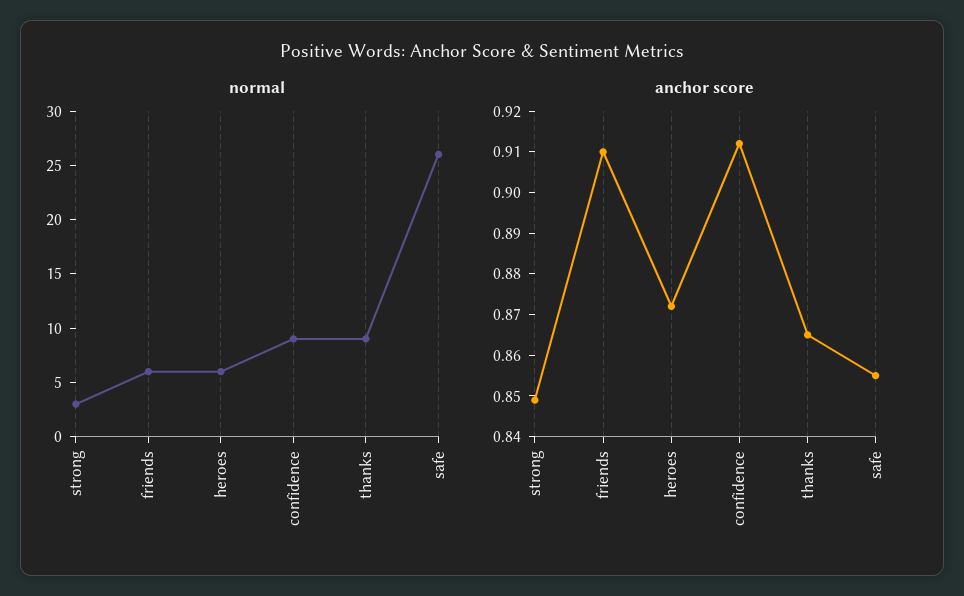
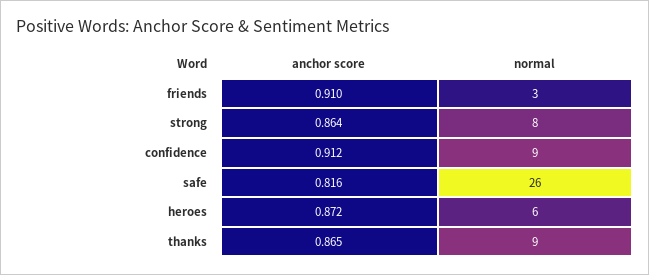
normal, strong: 3 -> 8
normal, friends: 6 -> 3
anchor score, strong: 0.85 -> 0.864
anchor score, safe: 0.855 -> 0.816

